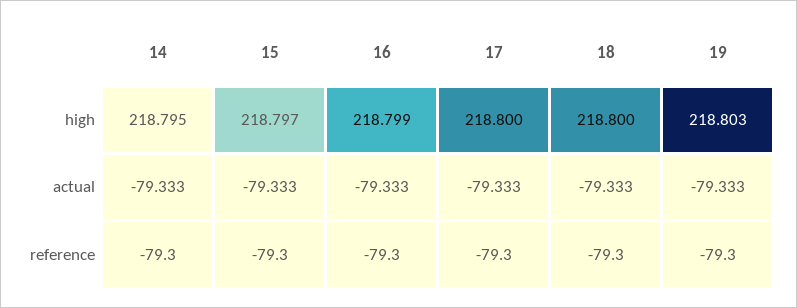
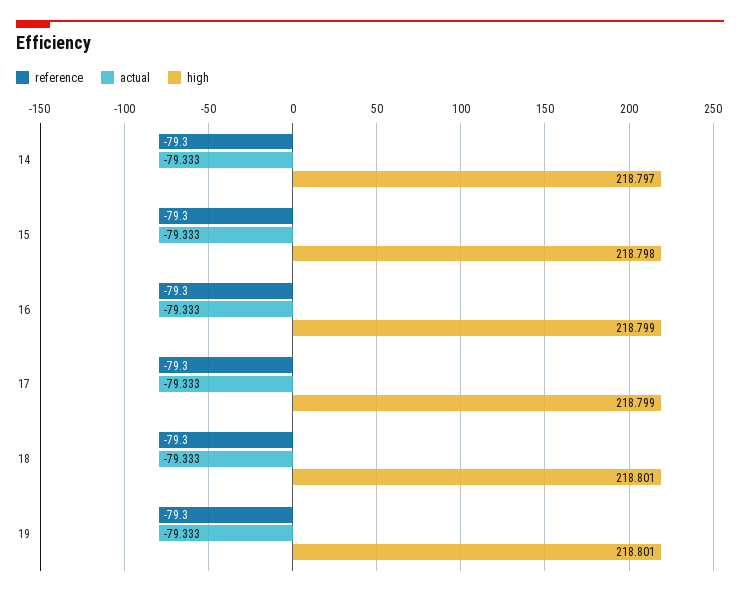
high, 14: 218.795 -> 218.797
high, 15: 218.797 -> 218.798
high, 17: 218.8 -> 218.799
high, 18: 218.8 -> 218.801
high, 19: 218.803 -> 218.801

